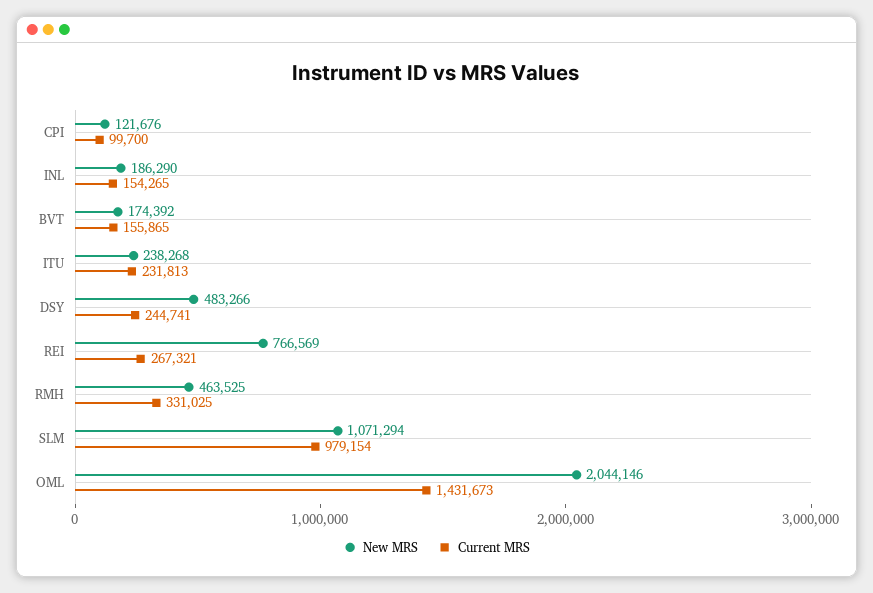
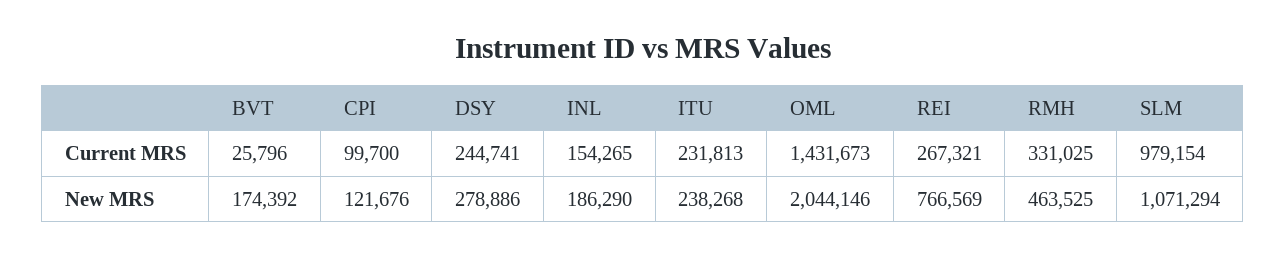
Current MRS, BVT: 155865 -> 25796
New MRS, DSY: 483266 -> 278886

